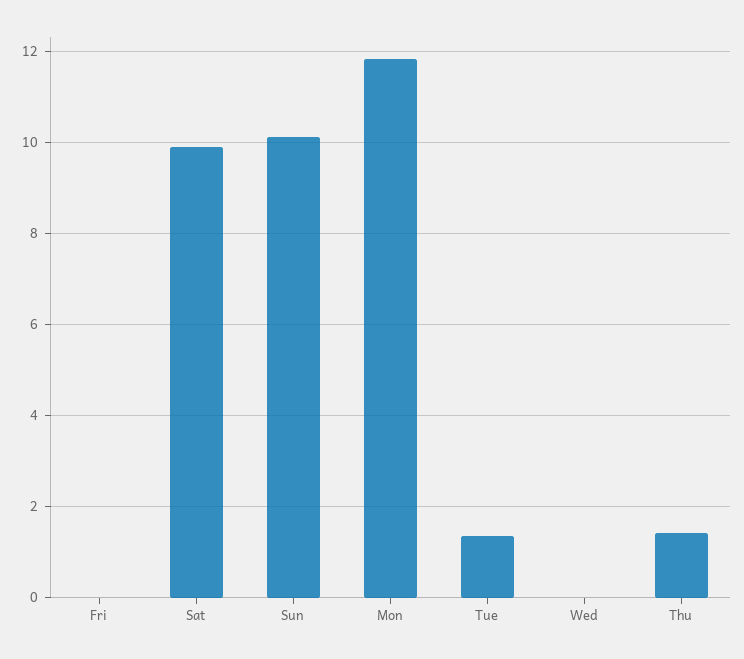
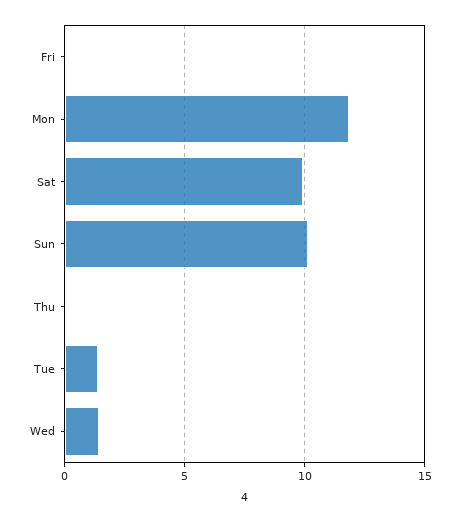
Wed: 0 -> 1.5
Thu: 1.4 -> 0

